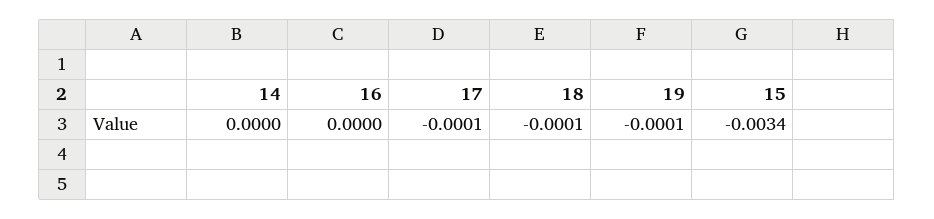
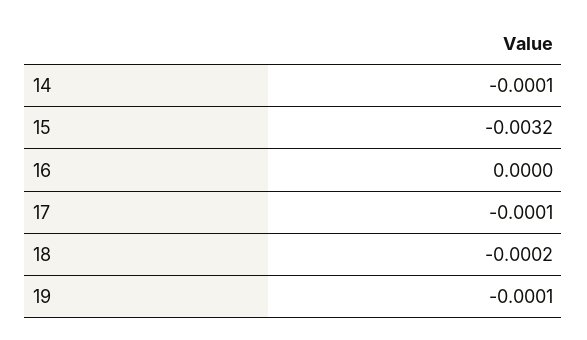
14: 0 -> -0.0001
18: -0.0001 -> -0.0002
15: -0.0034 -> -0.0032

